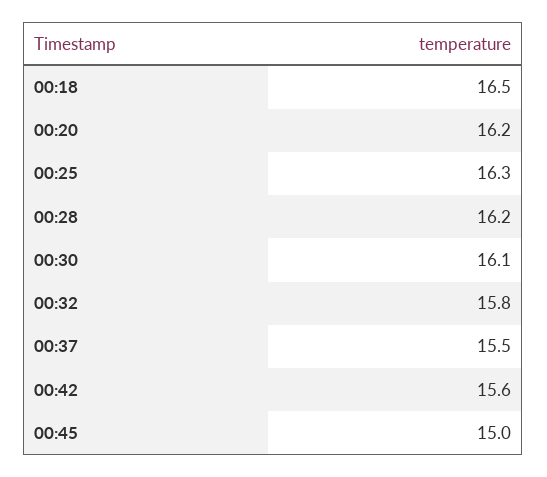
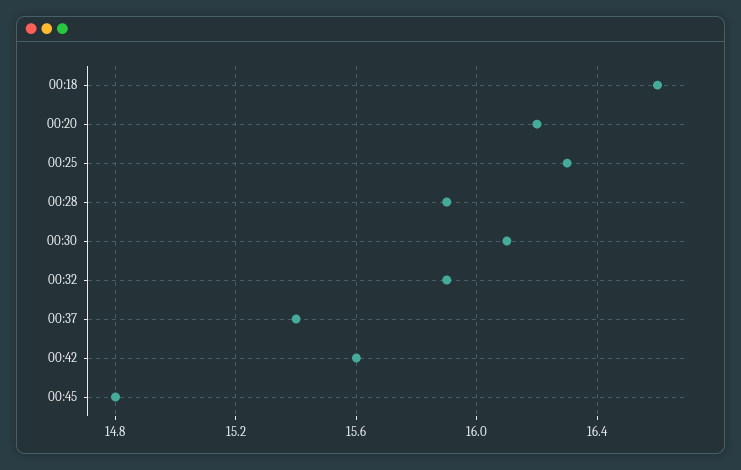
00:18: 16.5 -> 16.6
00:28: 16.2 -> 15.9
00:32: 15.8 -> 15.9
00:37: 15.5 -> 15.4
00:45: 15 -> 14.8

